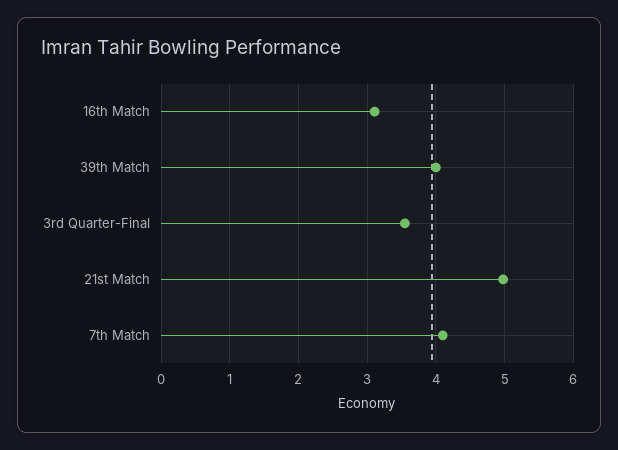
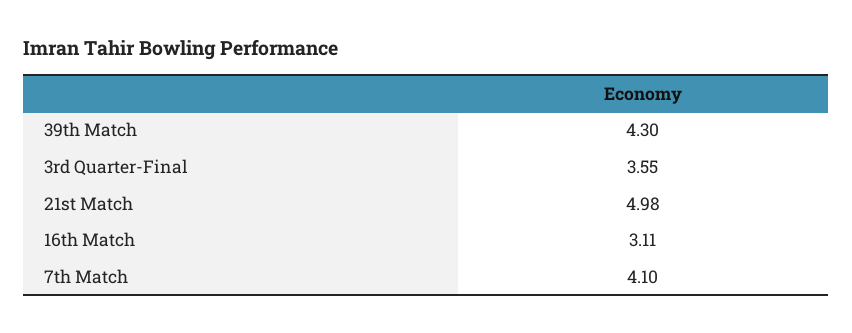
39th Match: 4 -> 4.3

